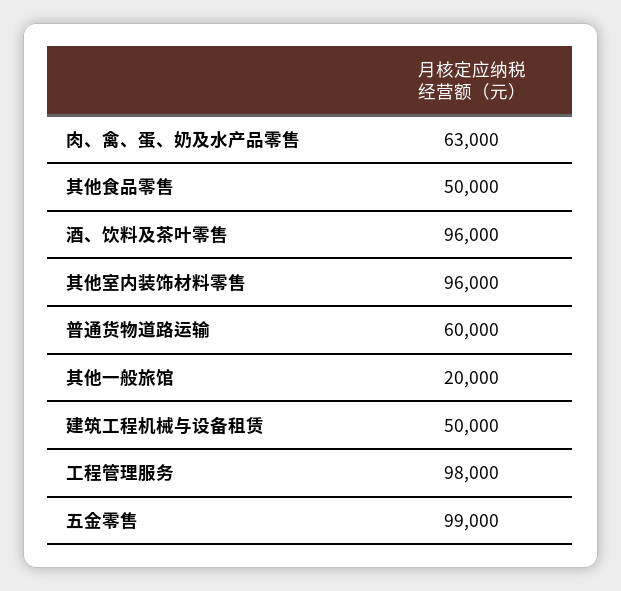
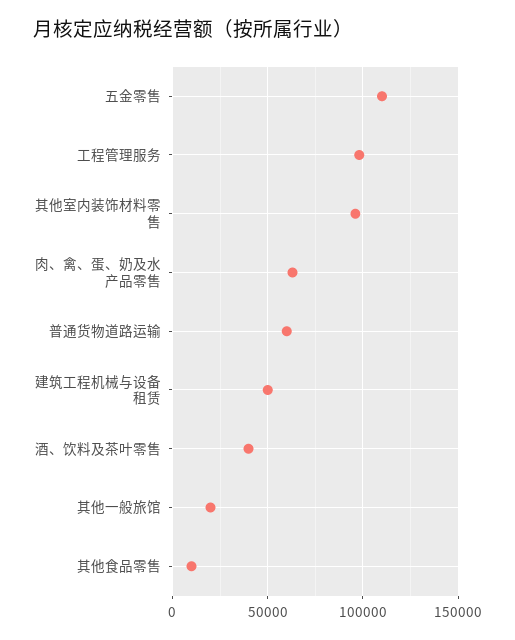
其他食品零售: 50000 -> 10000
酒、饮料及茶叶零售: 96000 -> 40000
五金零售: 99000 -> 110000

